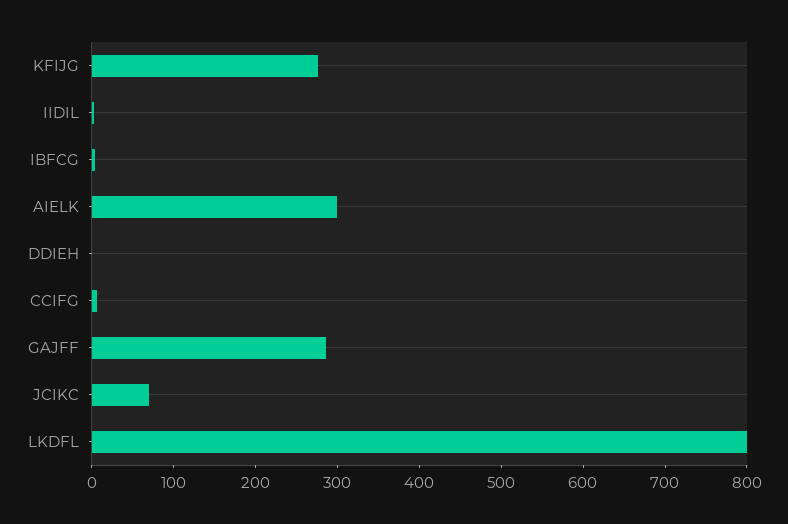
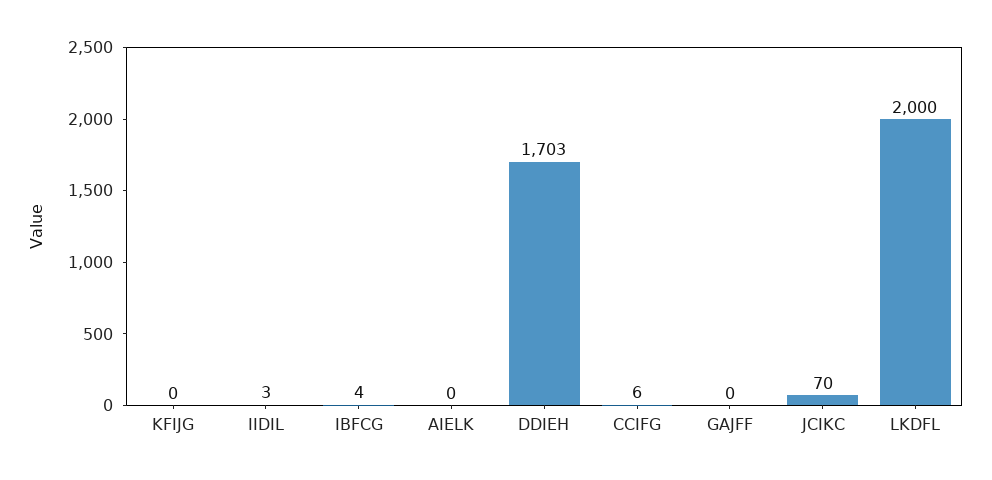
KFIJG: 280 -> 0
AIELK: 300 -> 0
DDIEH: 0 -> 1703
GAJFF: 280 -> 0
LKDFL: 800 -> 2000

